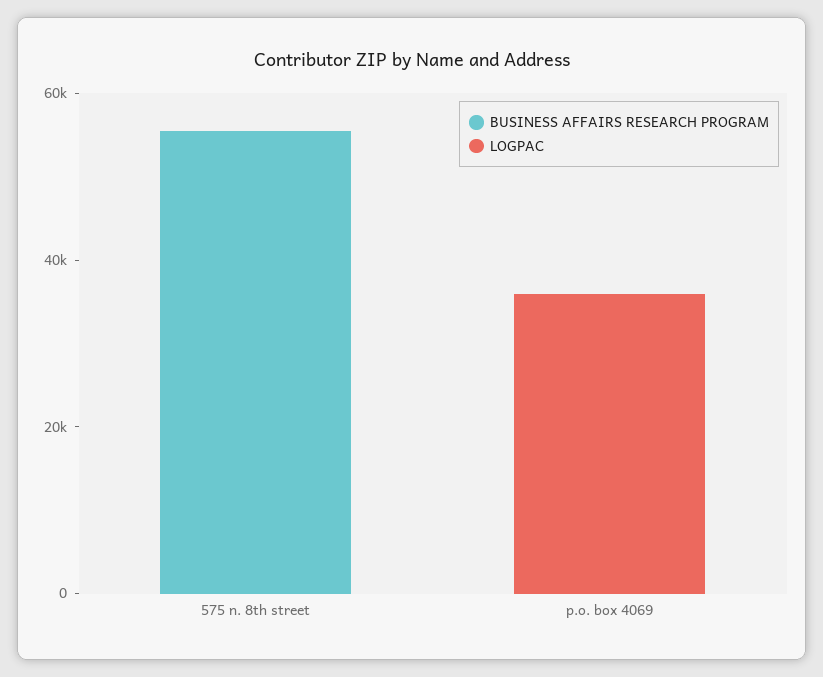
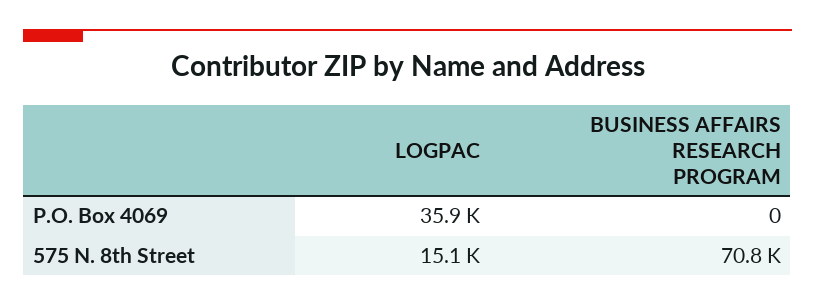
BUSINESS AFFAIRS RESEARCH PROGRAM, 575 n. 8th street: 55000 -> 70800
LOGPAC, 575 n. 8th street: 0 -> 15100

